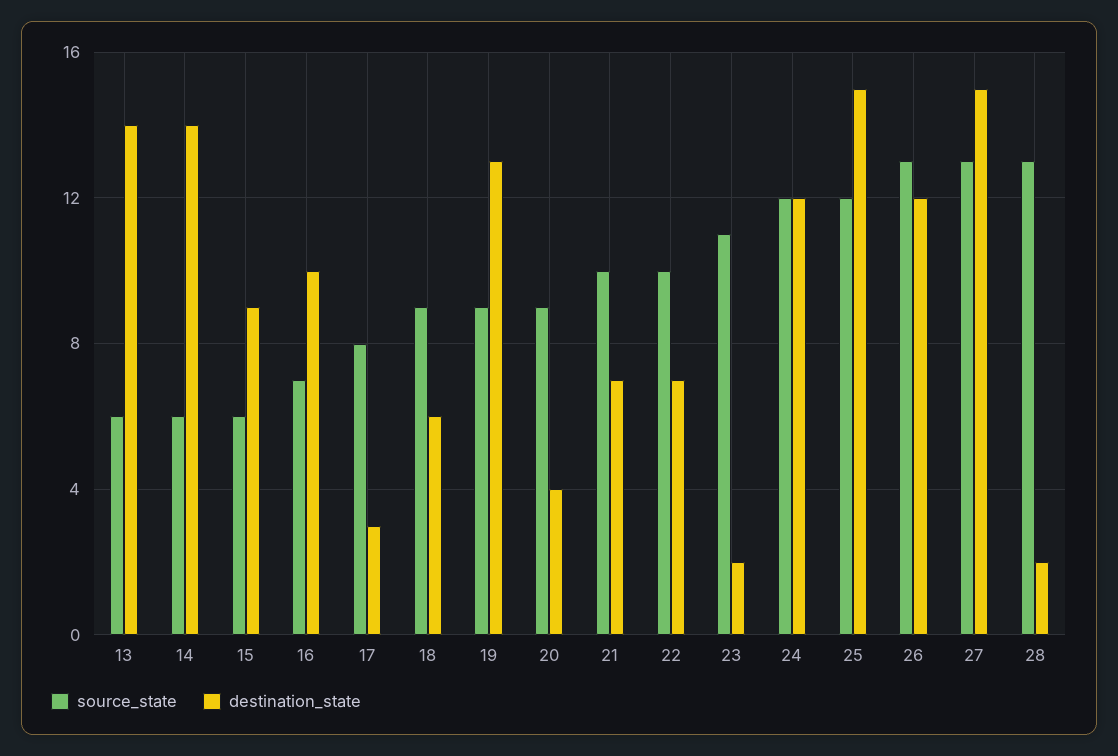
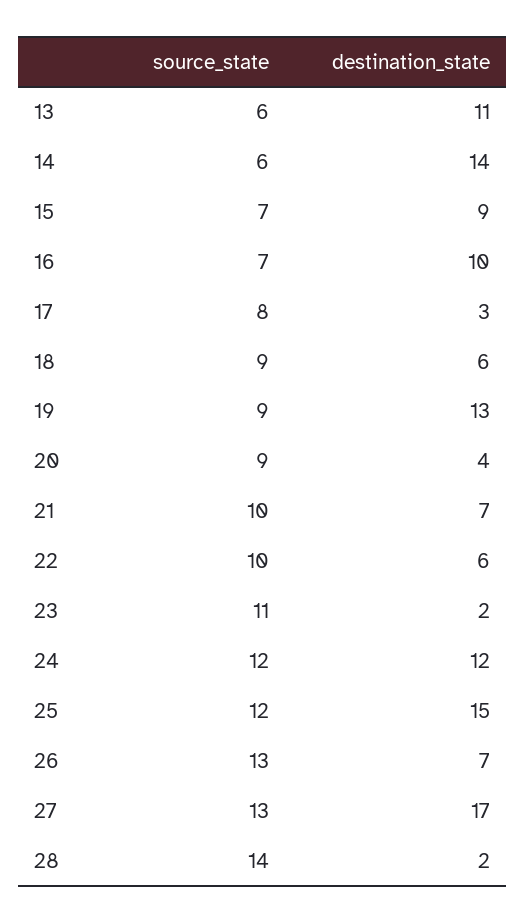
destination_state, 13: 14 -> 11
source_state, 15: 6 -> 7
destination_state, 22: 7 -> 6
destination_state, 26: 12 -> 7
destination_state, 27: 15 -> 17
source_state, 28: 13 -> 14

